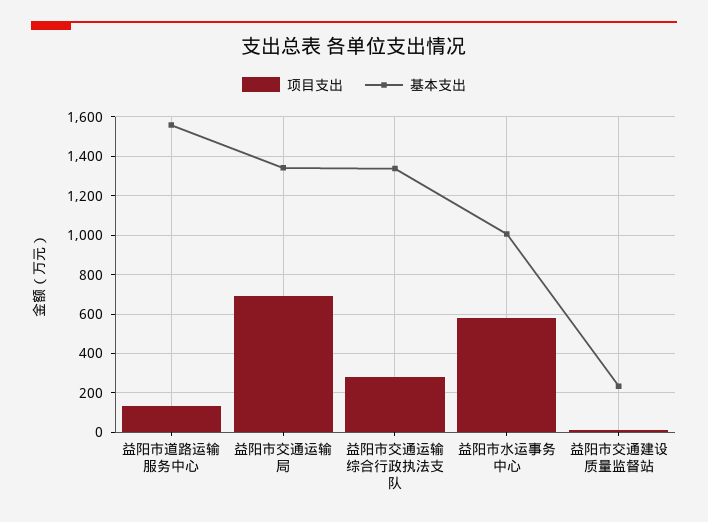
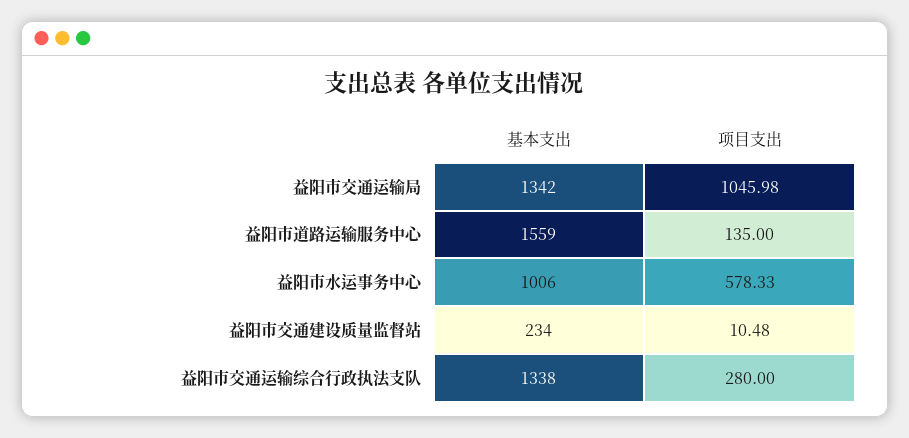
项目支出, 益阳市交通运输局: 700 -> 1045.98

